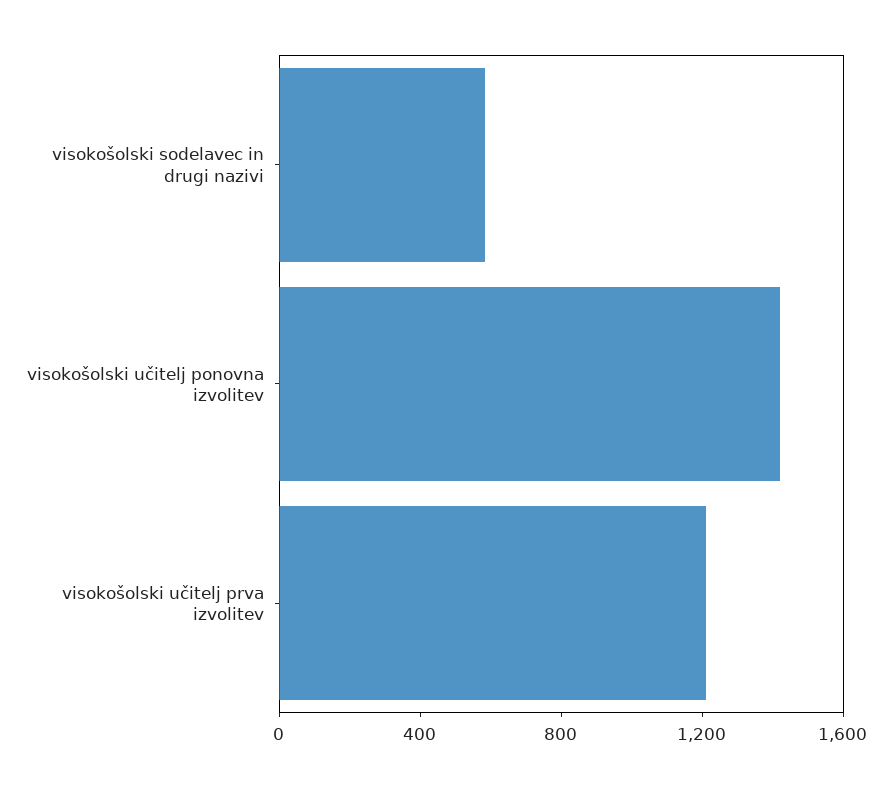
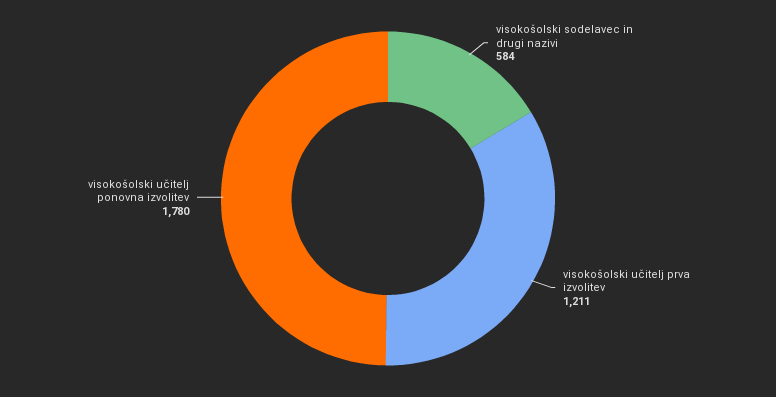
visokošolski učitelj ponovna izvolitev: 1400 -> 1780

